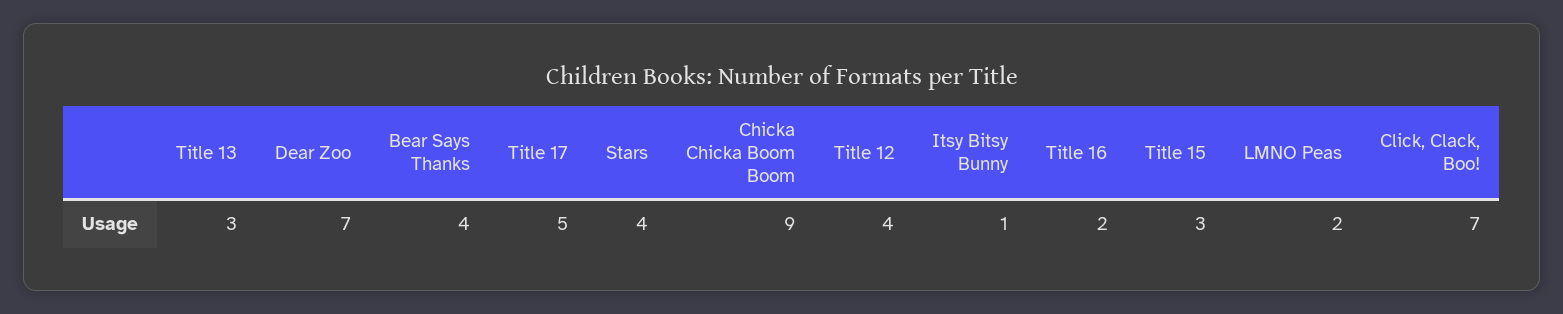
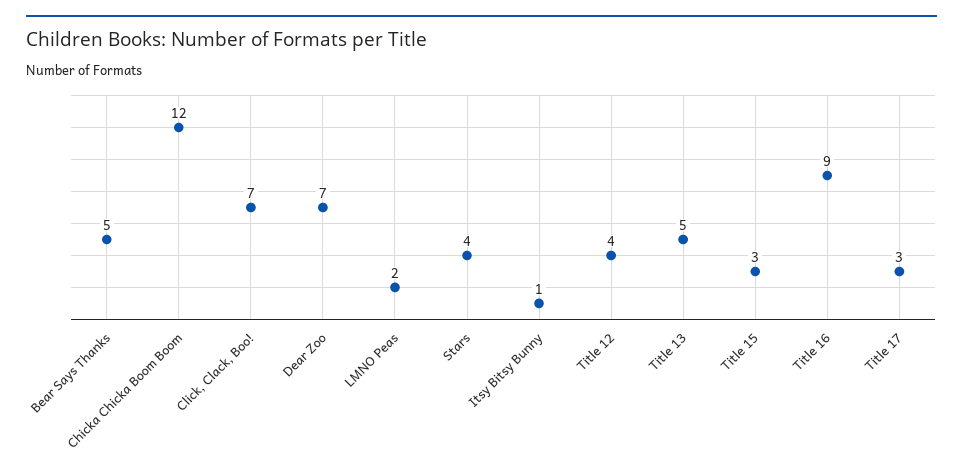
Title 13: 3 -> 5
Bear Says Thanks: 4 -> 5
Title 17: 5 -> 3
Chicka Chicka Boom Boom: 9 -> 12
Title 16: 2 -> 9

